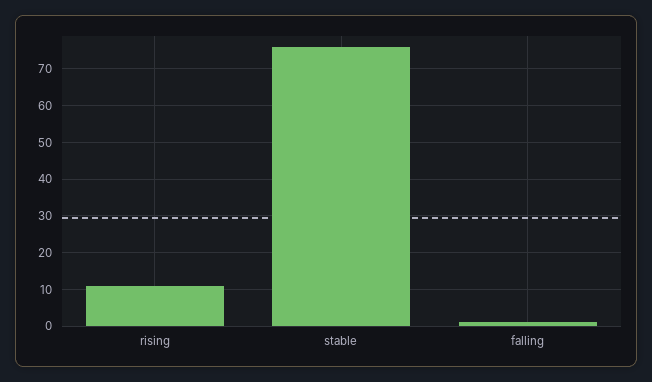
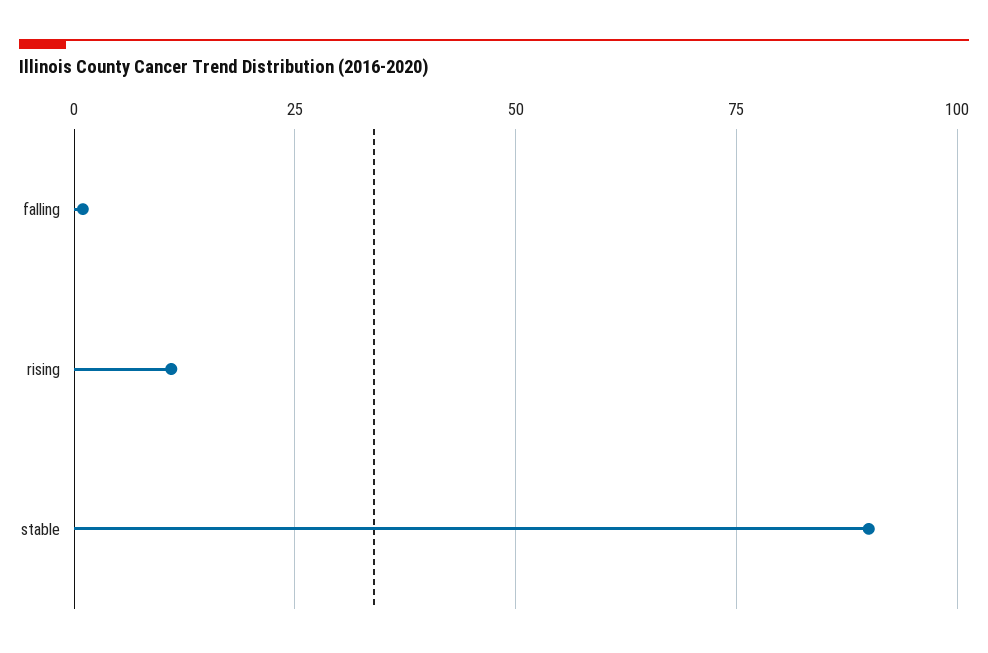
stable: 75 -> 90

